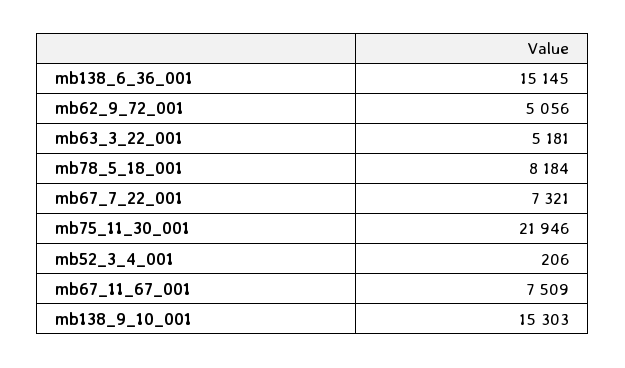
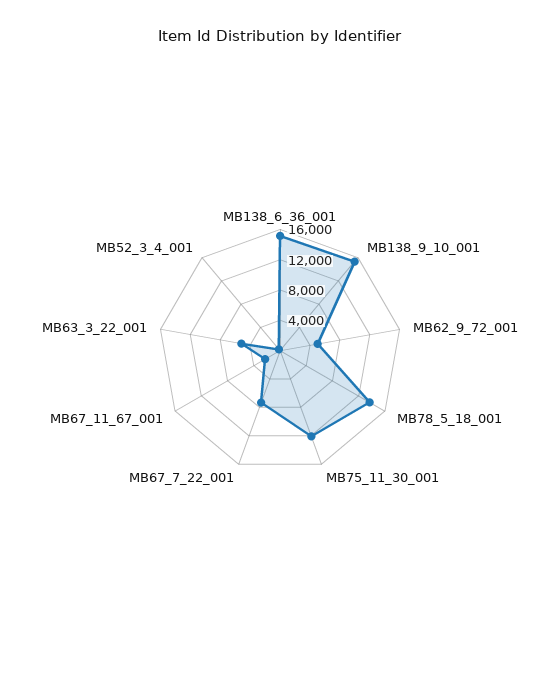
mb78_5_18_001: 8184 -> 14000
mb75_11_30_001: 21946 -> 12000
mb67_11_67_001: 7509 -> 2000

